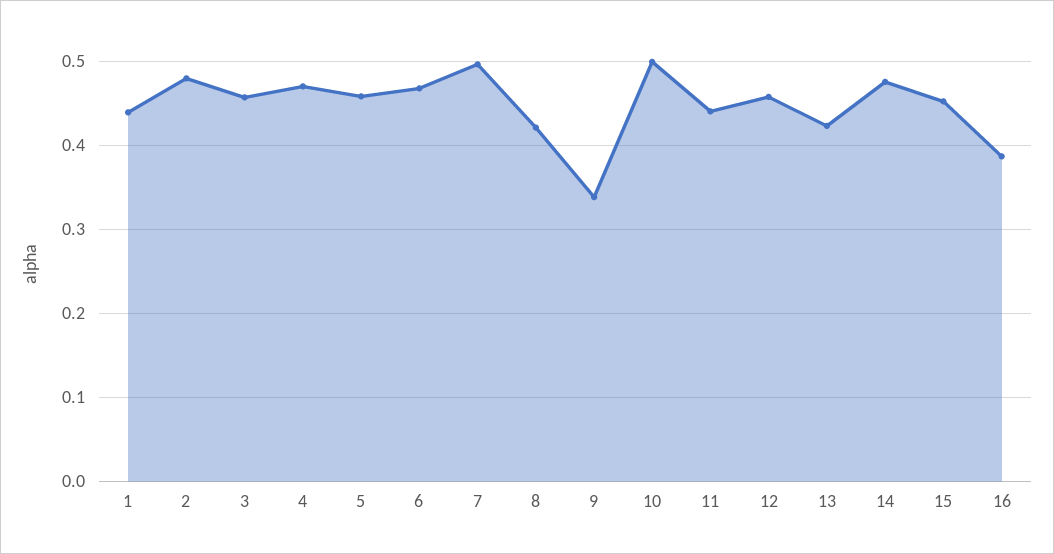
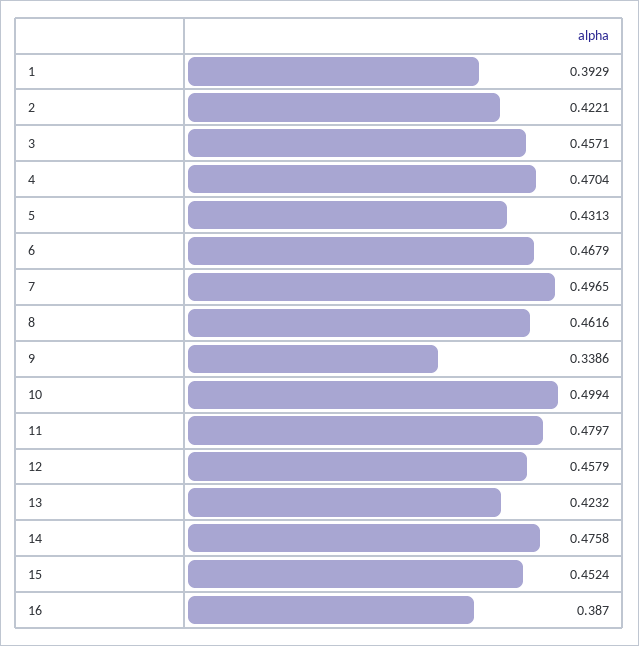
1: 0.44 -> 0.3929
2: 0.48 -> 0.4221
5: 0.46 -> 0.4313
8: 0.42 -> 0.4616
11: 0.44 -> 0.4797

